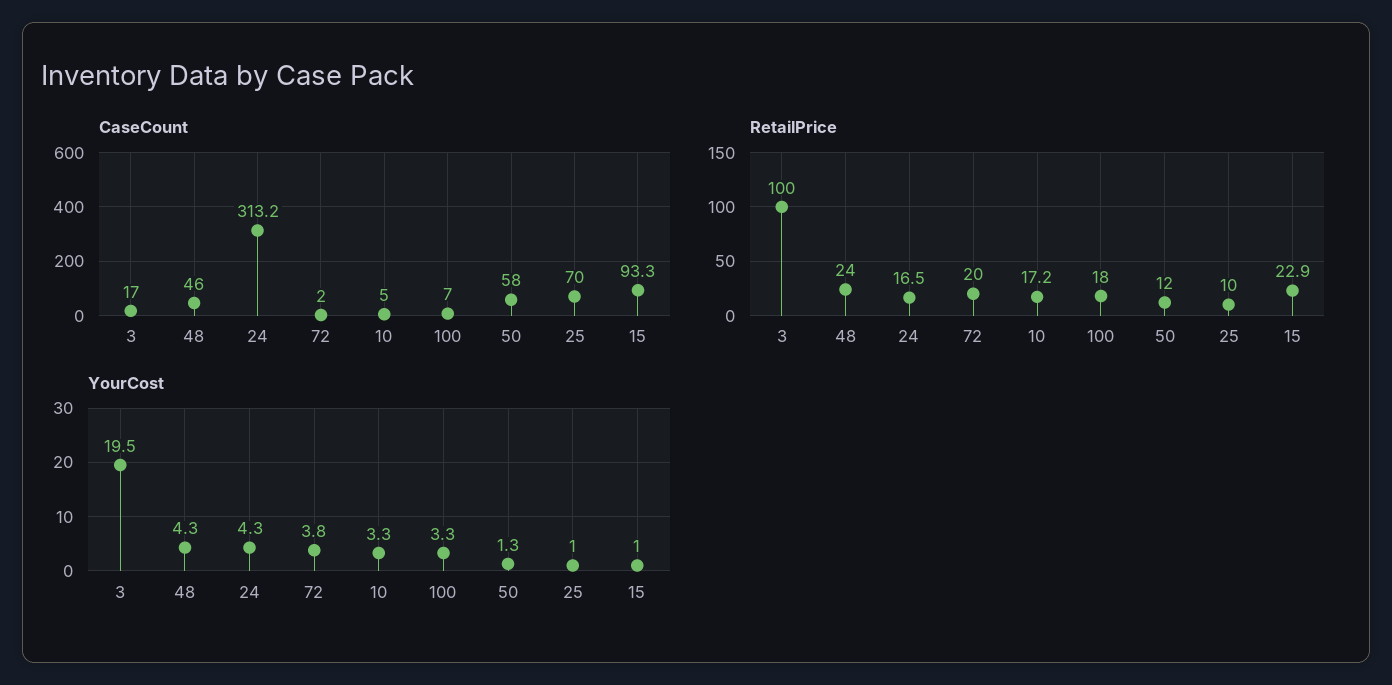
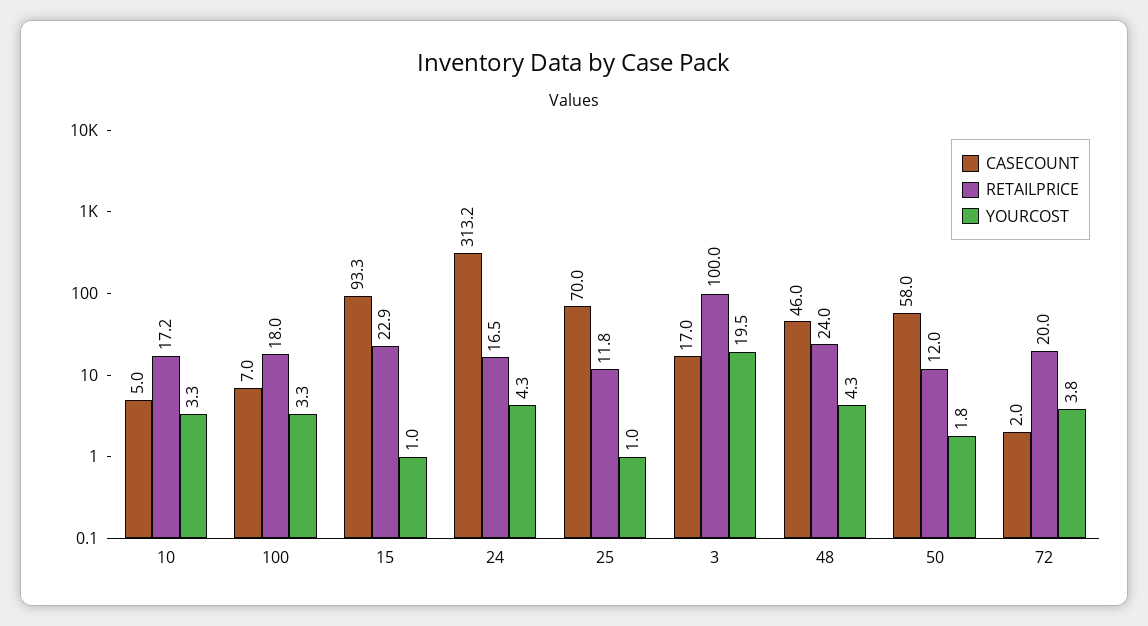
RetailPrice, 25: 10 -> 11.8
YourCost, 50: 1.3 -> 1.8

